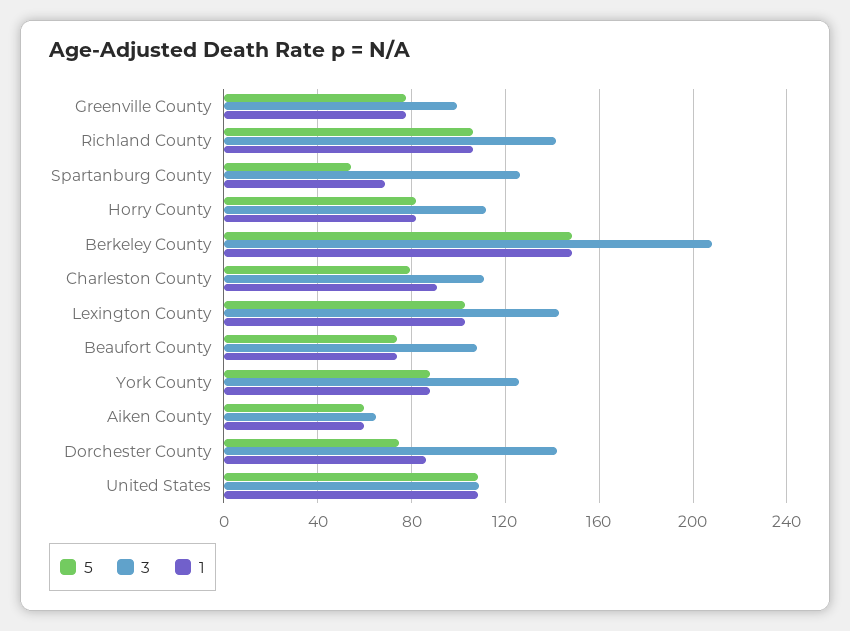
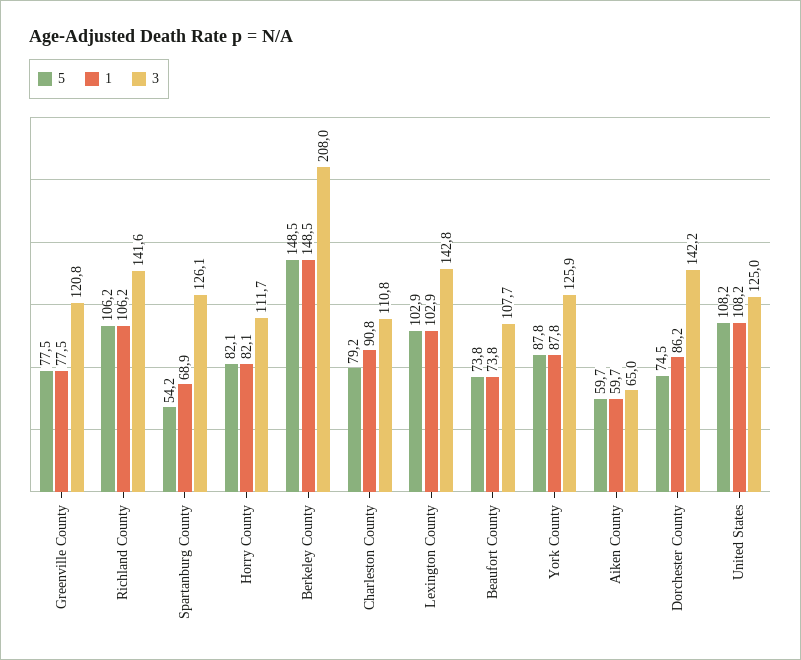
3, Greenville County: 100 -> 120.8
3, United States: 110 -> 125

